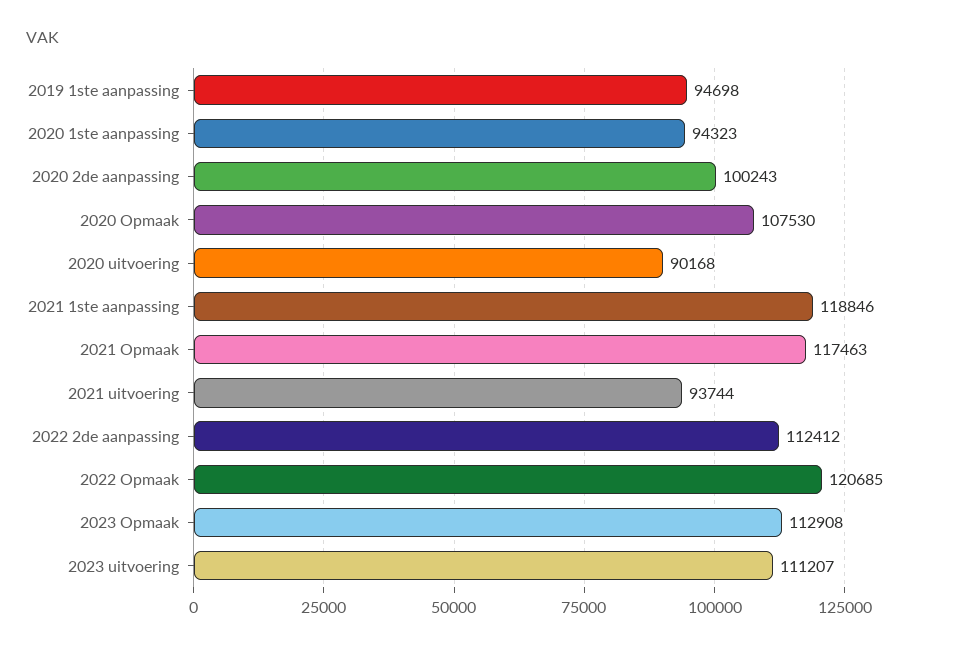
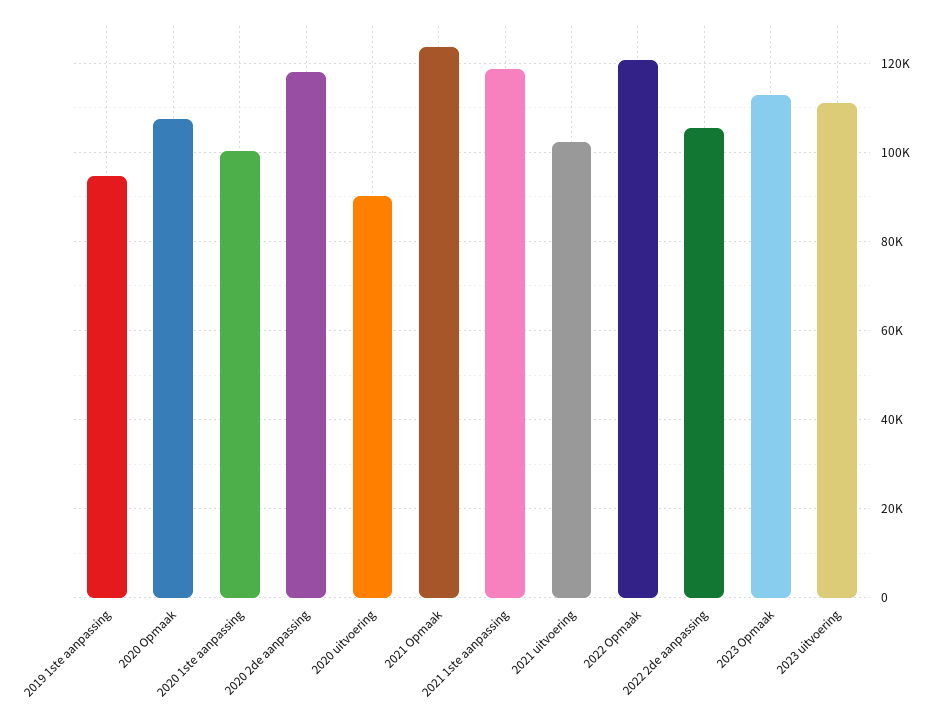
2020 1ste aanpassing: 94323 -> 100000
2020 2de aanpassing: 100243 -> 118000
2021 Opmaak: 117463 -> 124000
2021 uitvoering: 93744 -> 102000
2022 2de aanpassing: 112412 -> 106000

